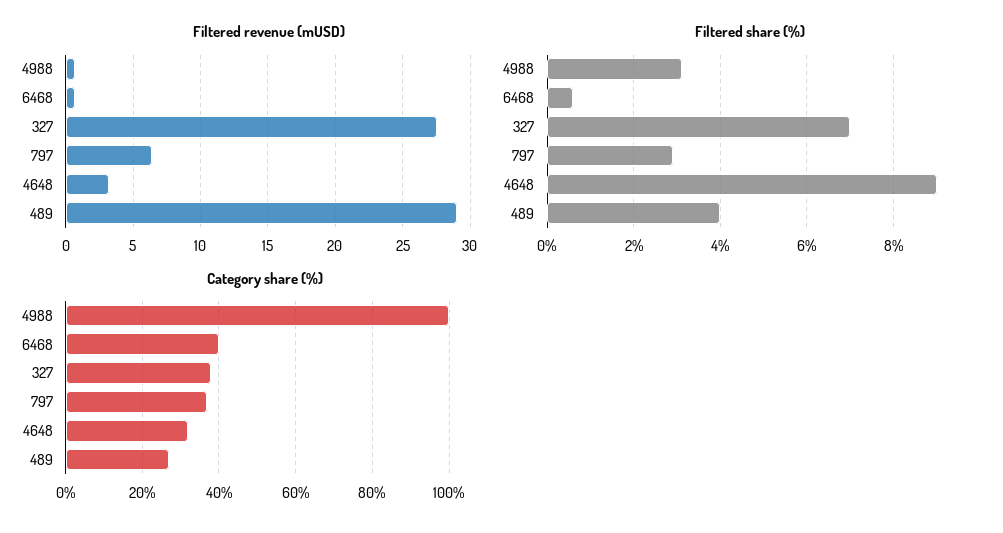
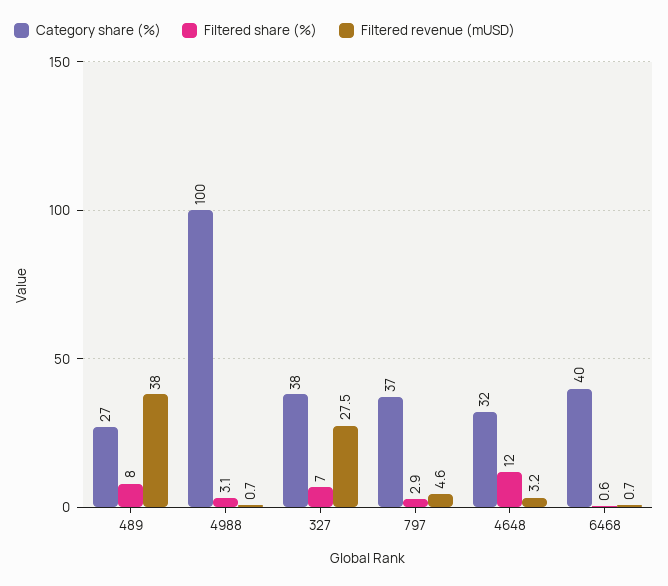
Filtered revenue (mUSD), 797: 6.5 -> 4.6
Filtered revenue (mUSD), 489: 29 -> 38
Filtered share (%), 4648: 9 -> 12
Filtered share (%), 489: 4 -> 8

